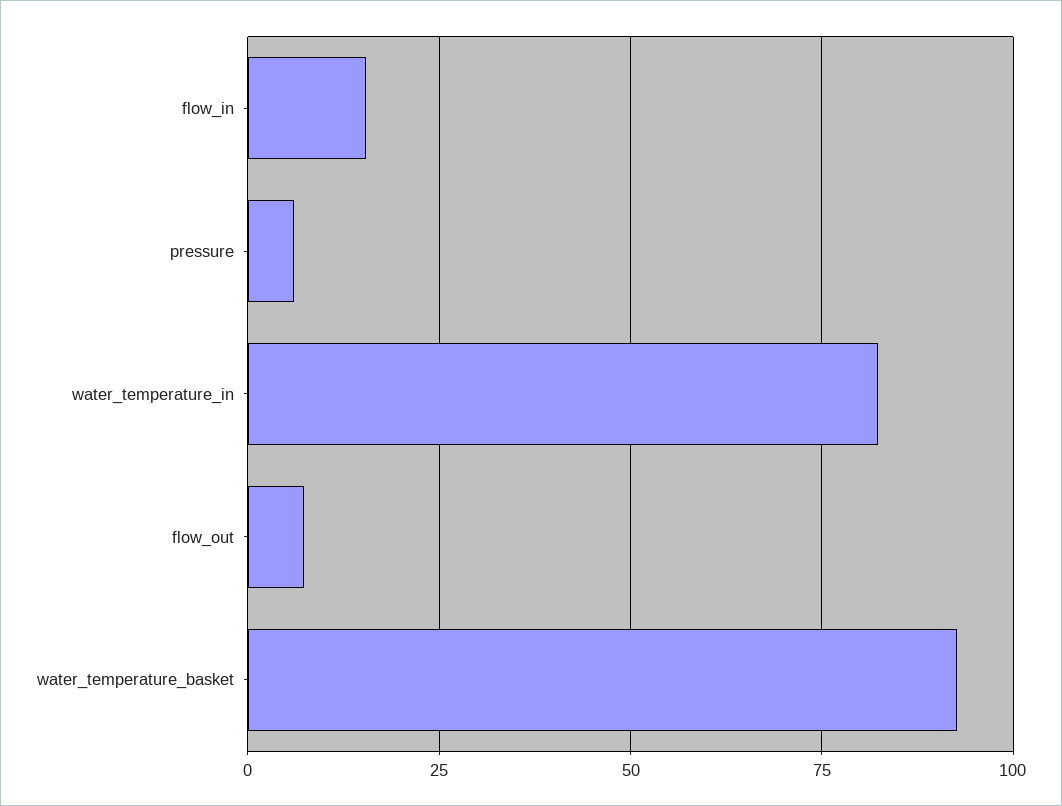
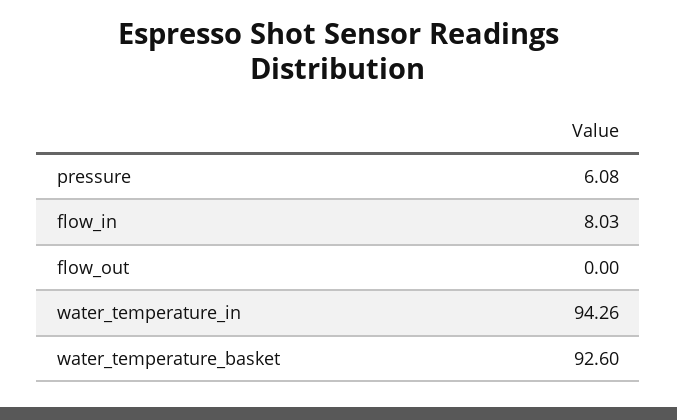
flow_in: 15 -> 8.03
water_temperature_in: 82.5 -> 94.26
flow_out: 7.5 -> 0

